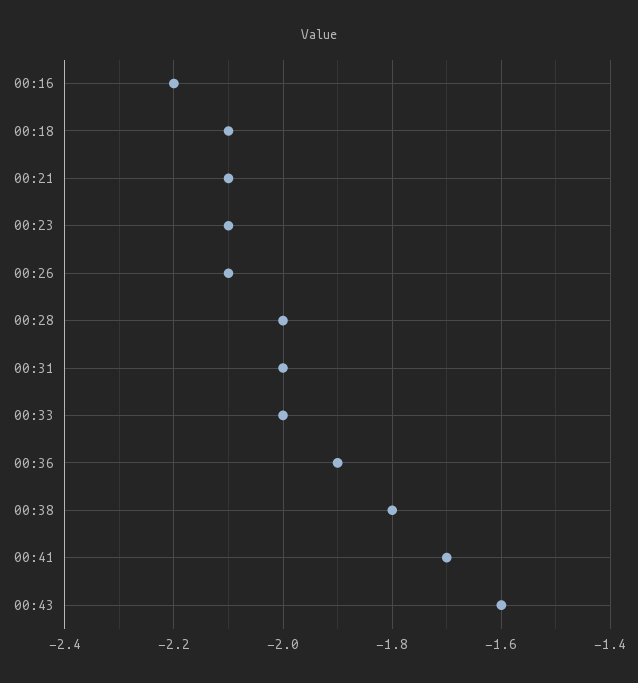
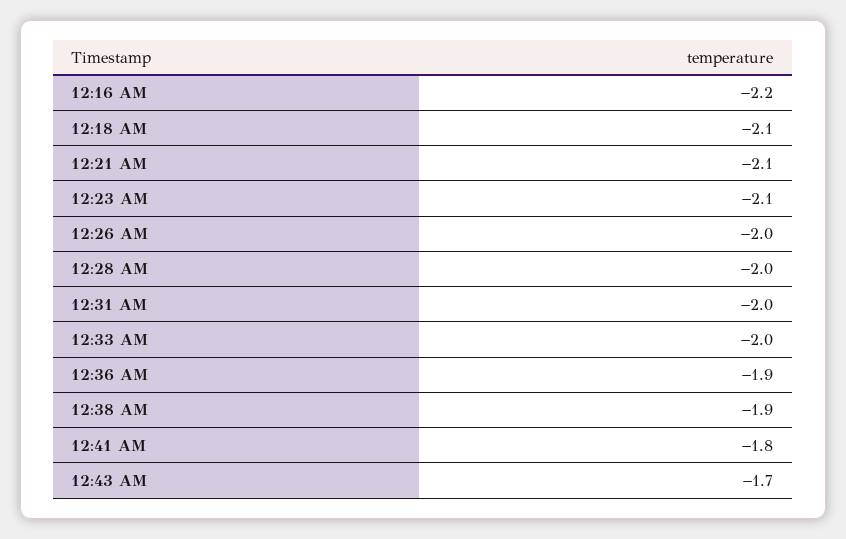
00:26: -2.1 -> -2
00:38: -1.8 -> -1.9
00:41: -1.7 -> -1.8
00:43: -1.6 -> -1.7

